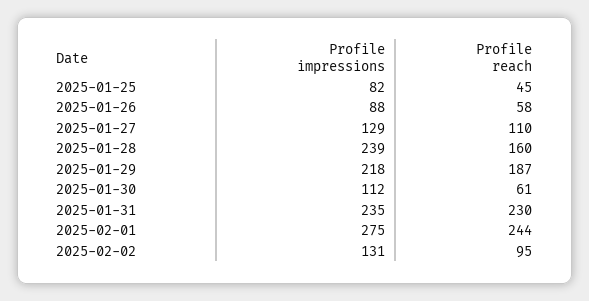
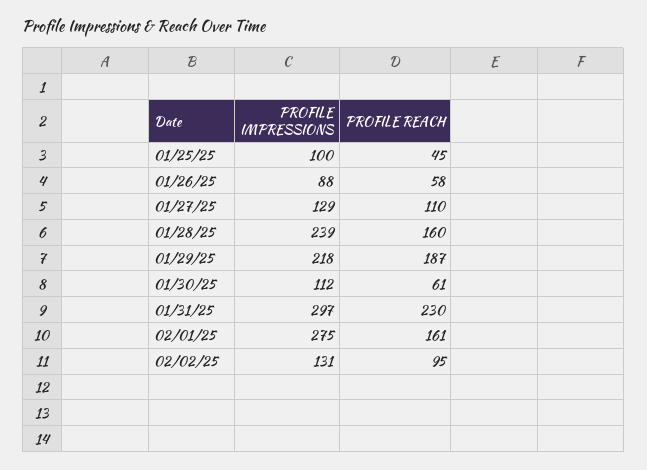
Profile impressions, 2025-01-25: 82 -> 100
Profile impressions, 2025-01-31: 235 -> 297
Profile reach, 2025-02-01: 244 -> 161

